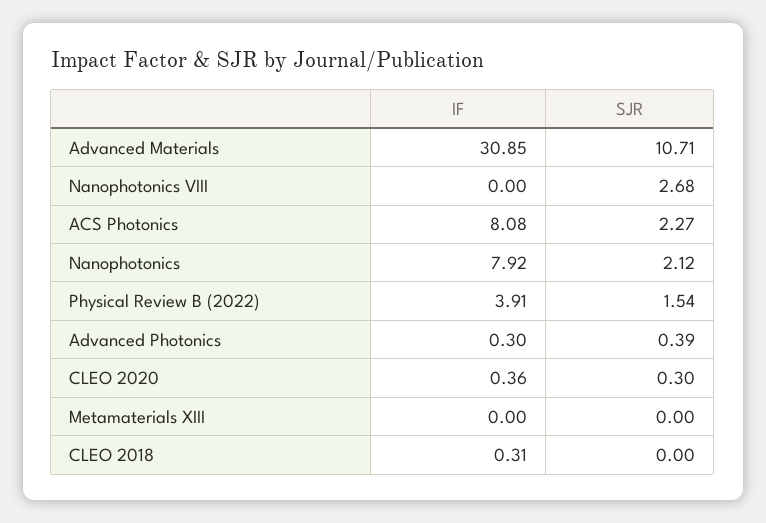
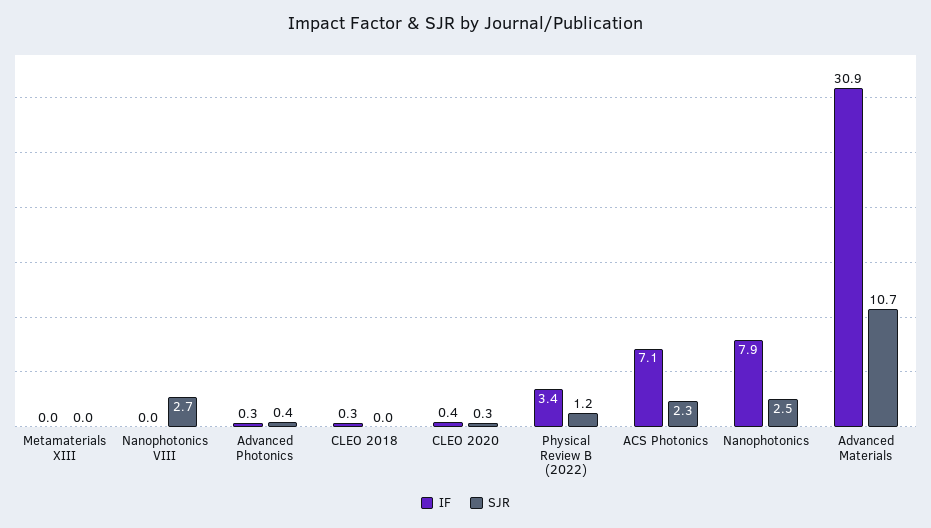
IF, ACS Photonics: 8.08 -> 7.1
SJR, Nanophotonics: 2.12 -> 2.5
IF, Physical Review B (2022): 3.91 -> 3.4
SJR, Physical Review B (2022): 1.54 -> 1.2

